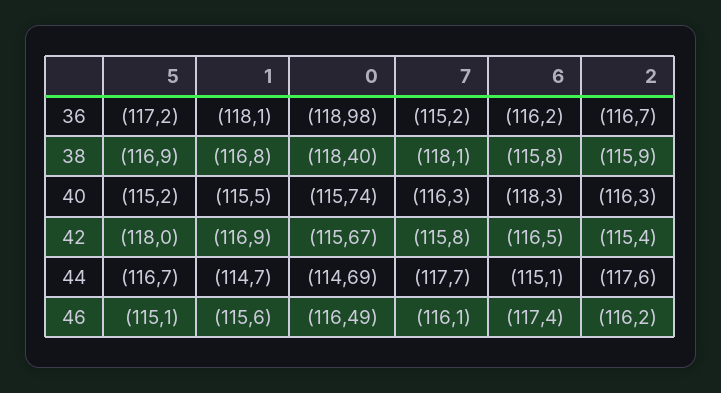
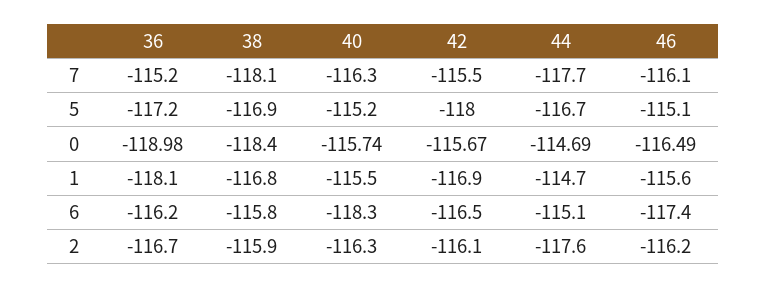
7, 42: -115.8 -> -115.5
2, 42: -115.4 -> -116.1

